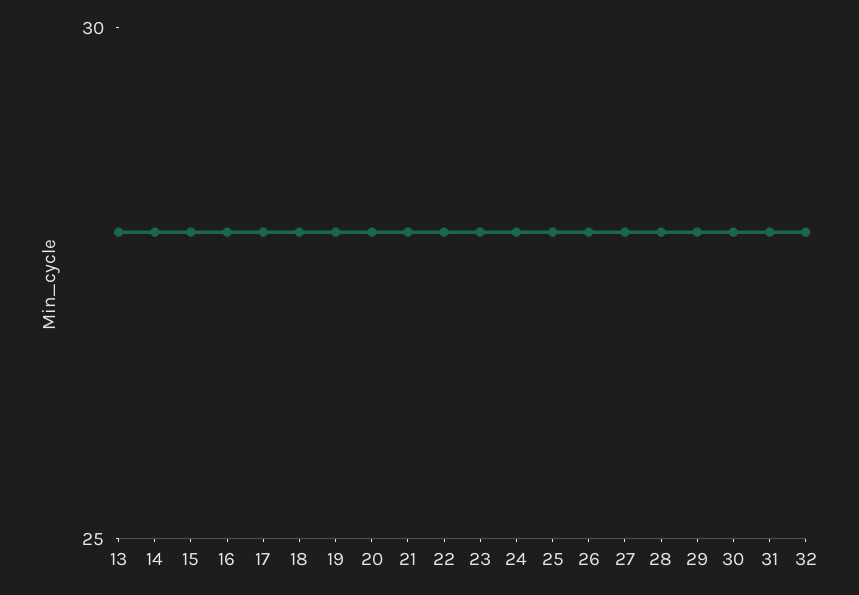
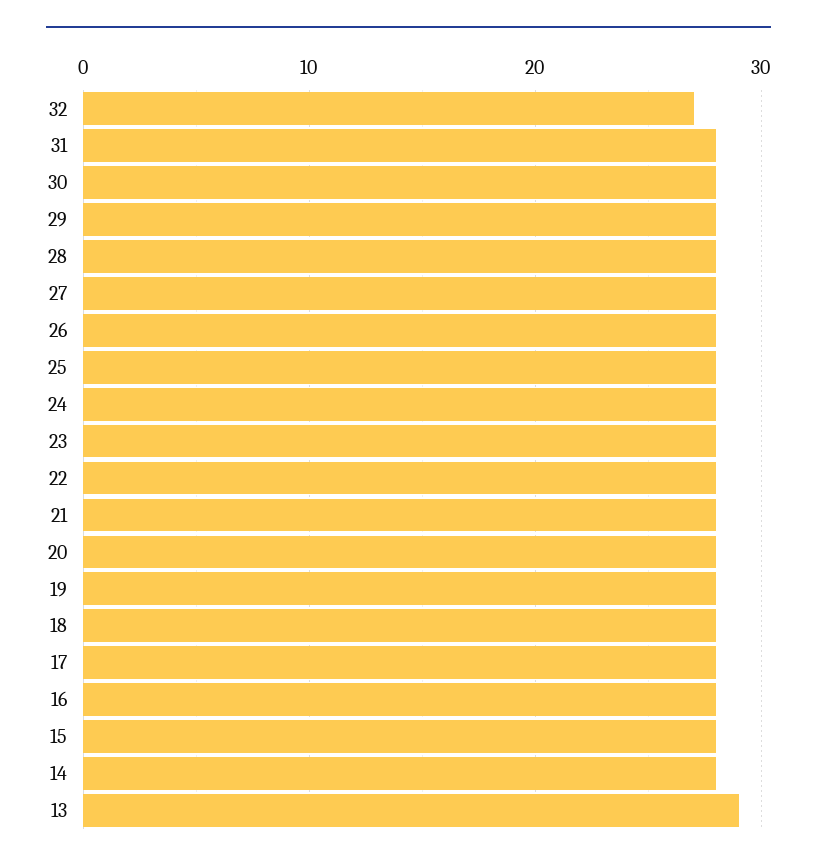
13: 28 -> 29
32: 28 -> 27

